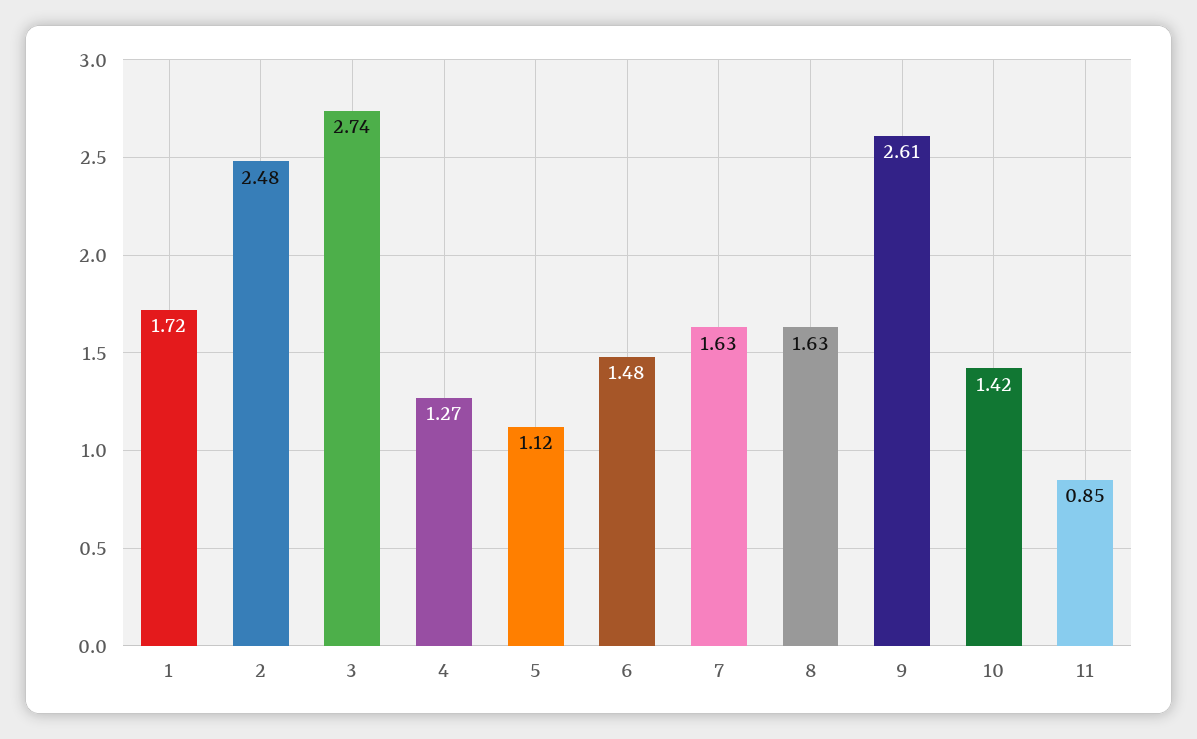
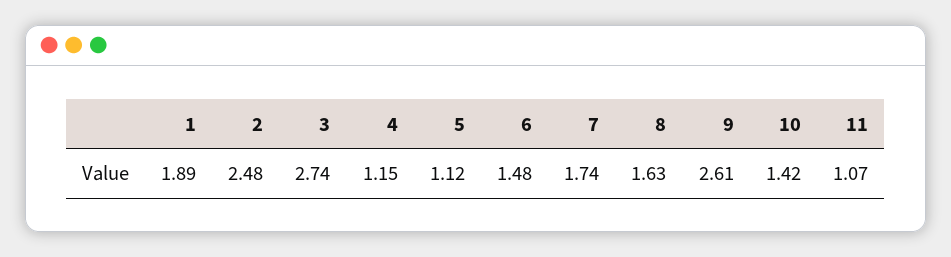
1: 1.72 -> 1.89
4: 1.27 -> 1.15
7: 1.63 -> 1.74
11: 0.85 -> 1.07

